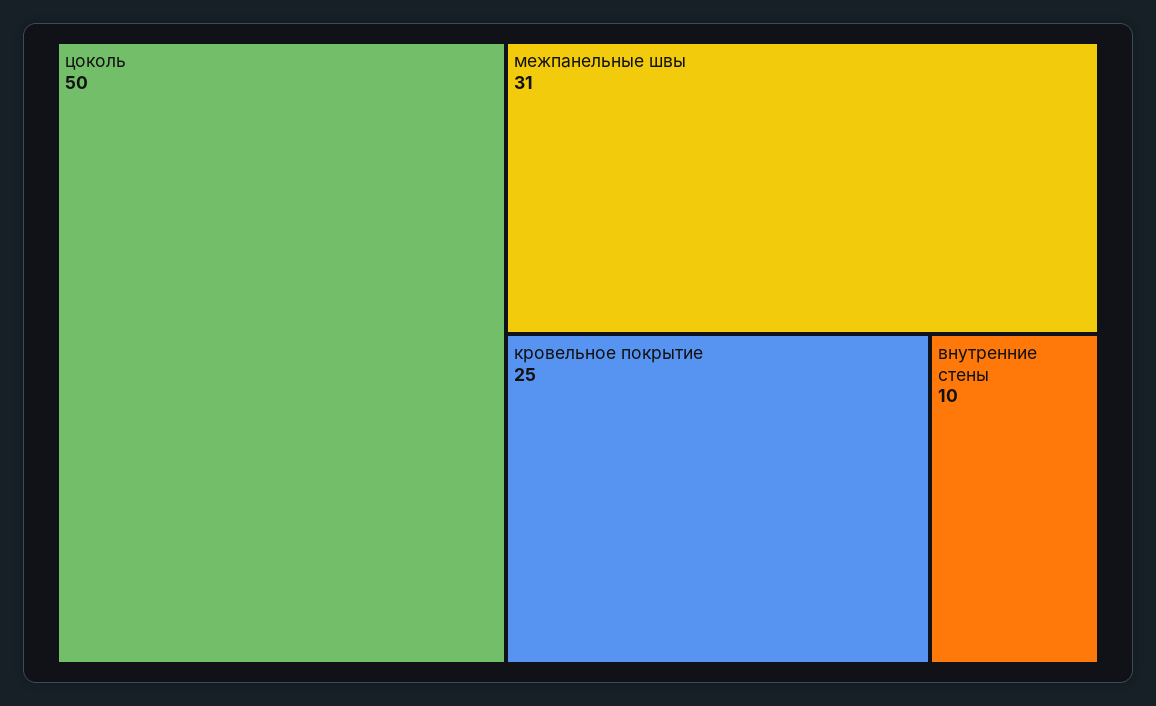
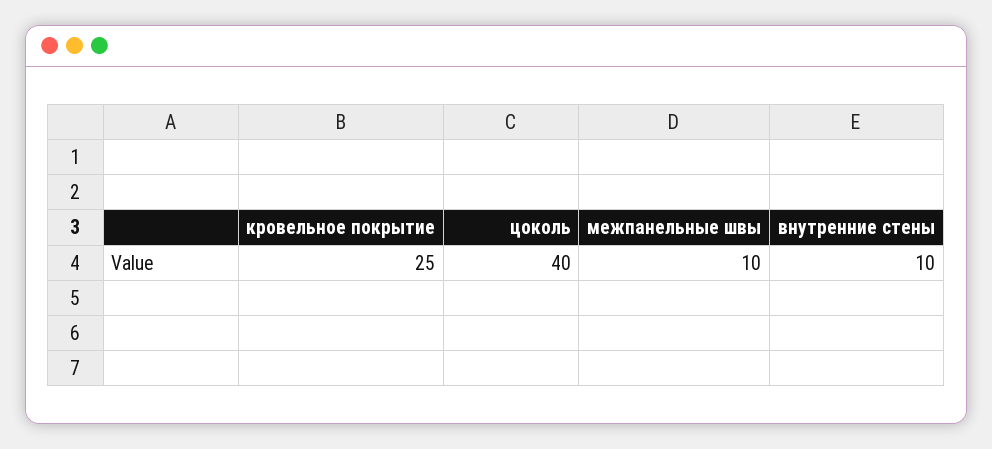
цоколь: 50 -> 40
межпанельные швы: 31 -> 10

